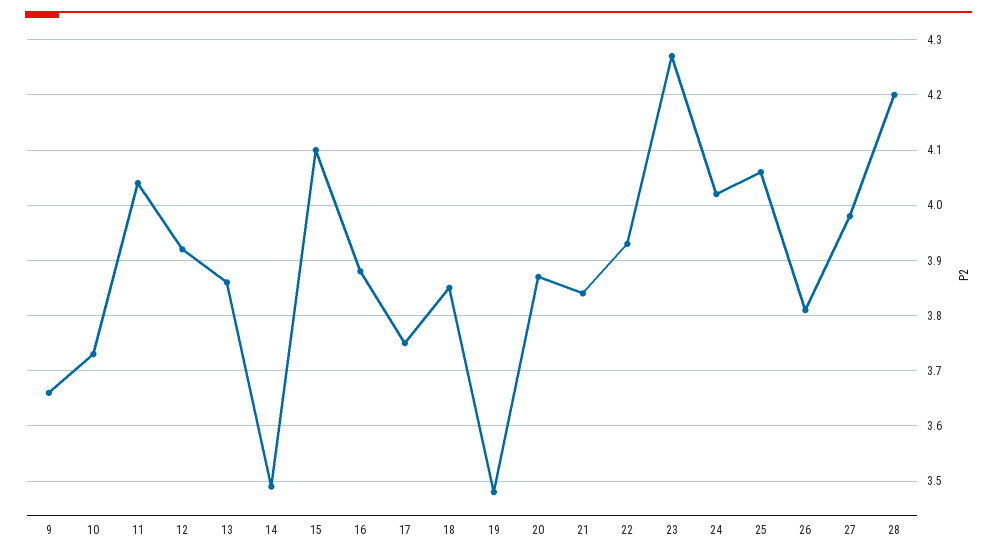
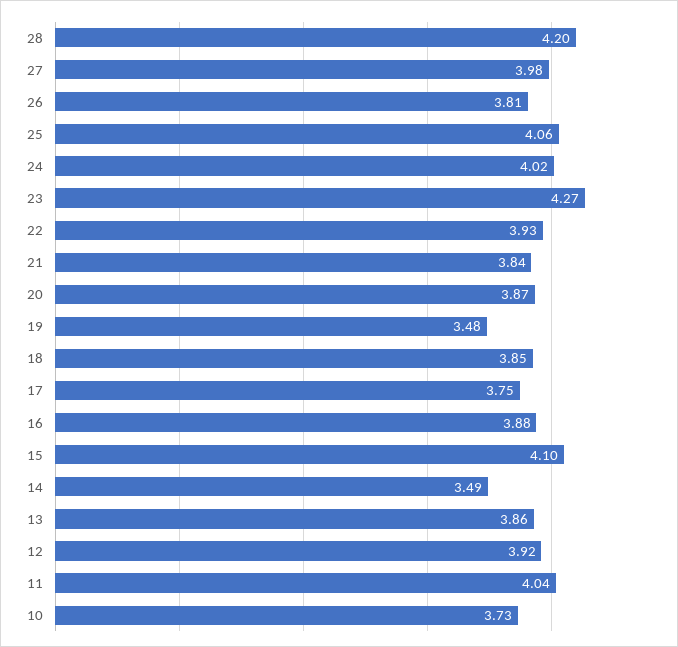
9: 3.65 -> none

